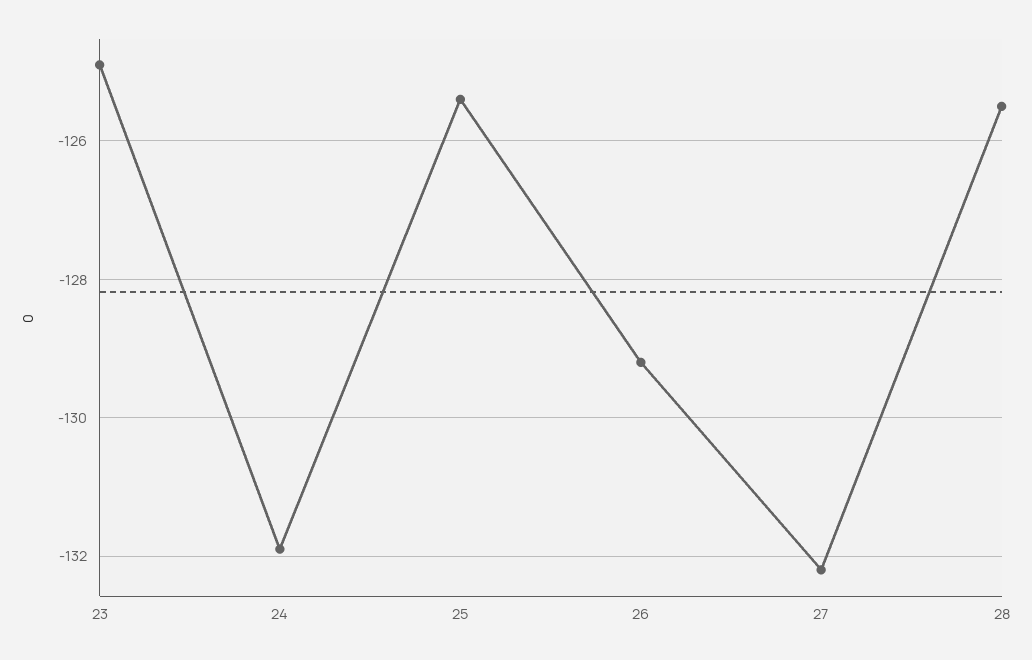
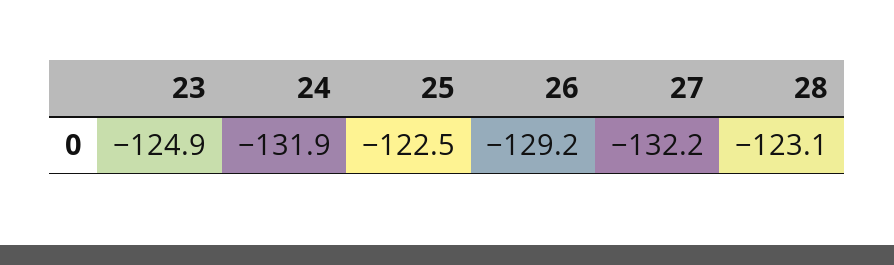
25: -125.5 -> -122.5
28: -125.5 -> -123.1

